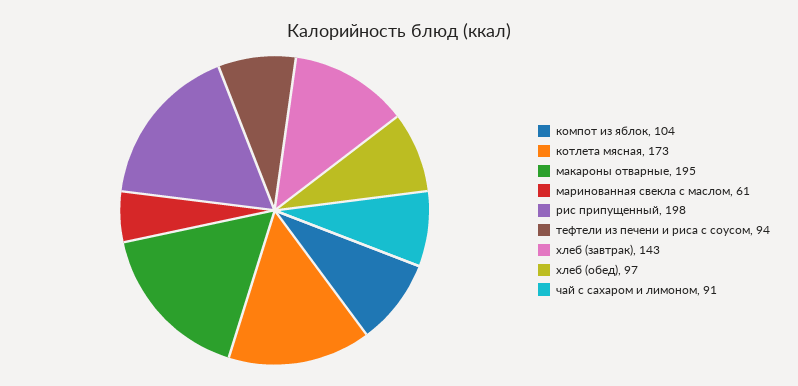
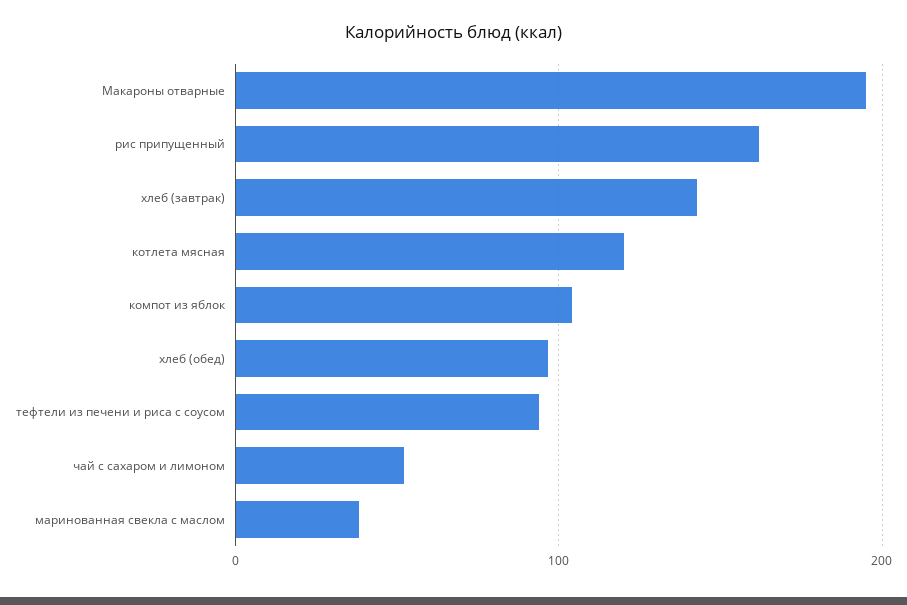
котлета мясная: 173 -> 120
маринованная свекла с маслом: 61 -> 40
рис припущенный: 198 -> 160
чай с сахаром и лимоном: 91 -> 50

